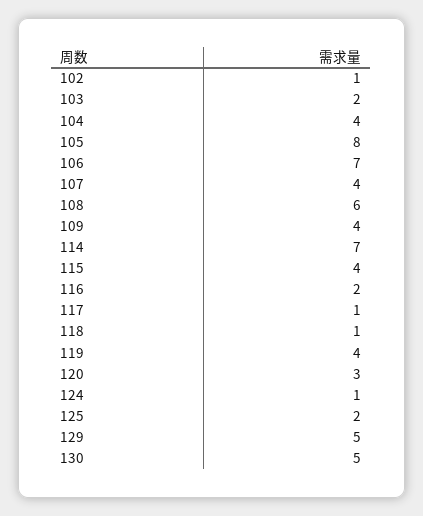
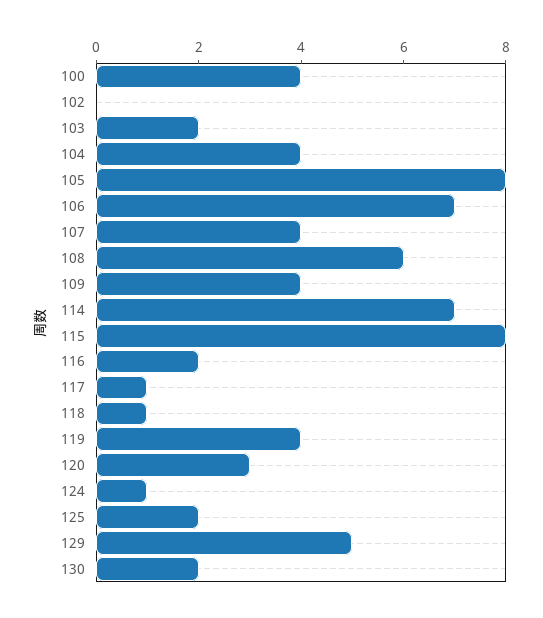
102: 1 -> 0
115: 4 -> 8
130: 5 -> 2
100: none -> 4

